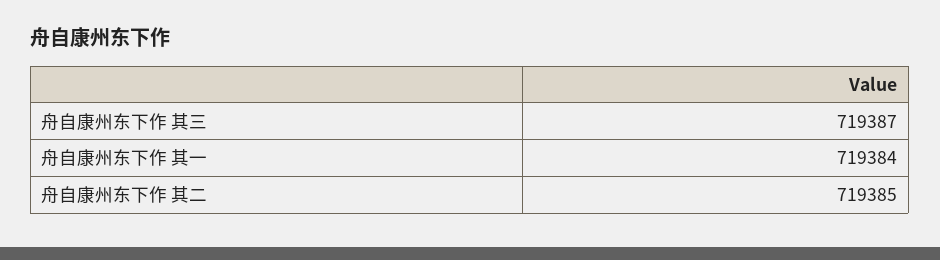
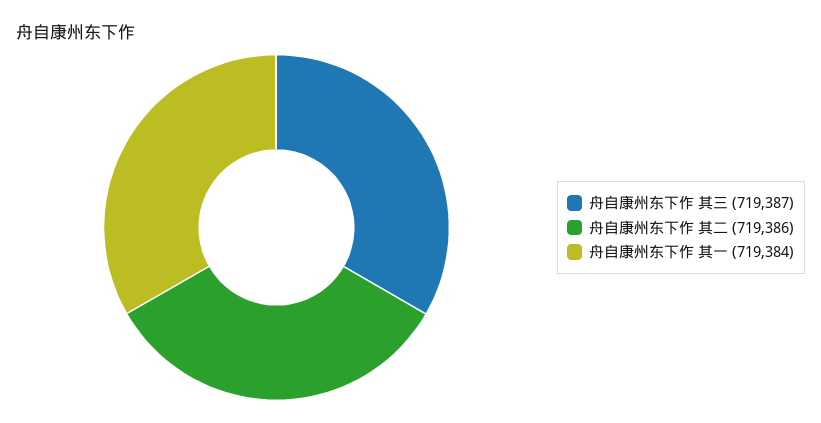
舟自康州东下作 其二: 719385 -> 719386

